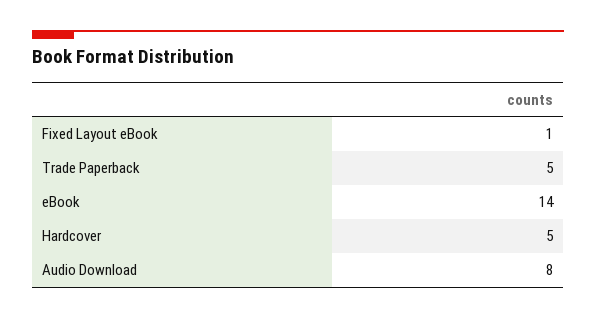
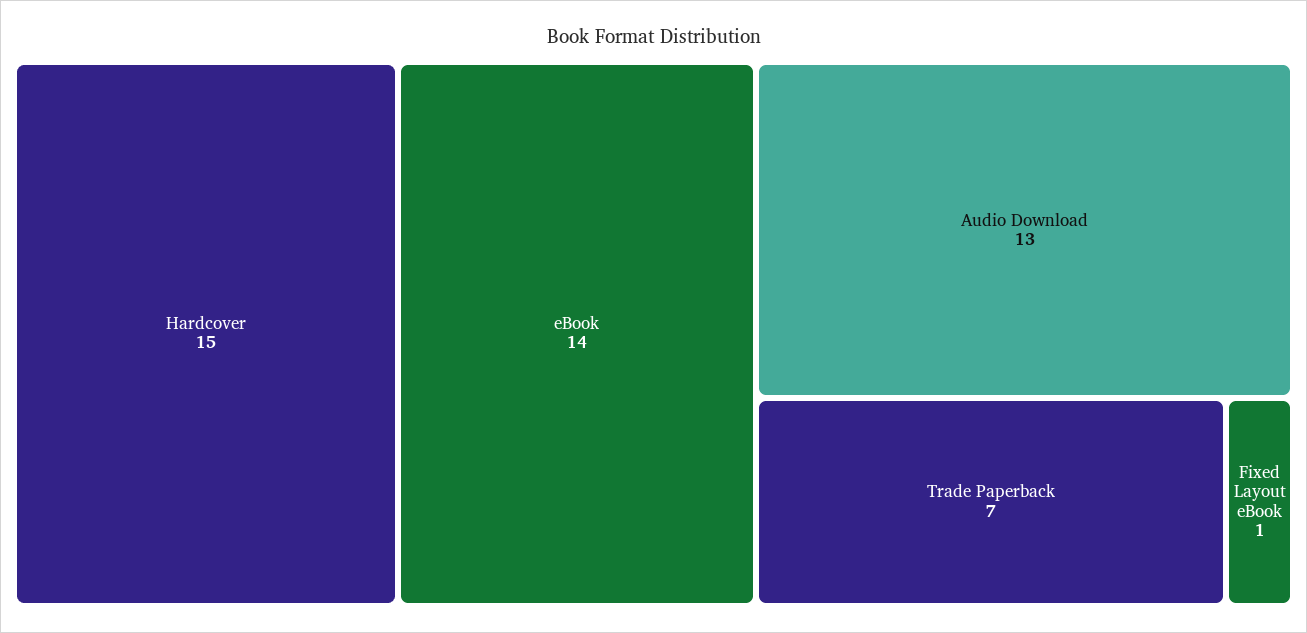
Trade Paperback: 5 -> 7
Hardcover: 5 -> 15
Audio Download: 8 -> 13

